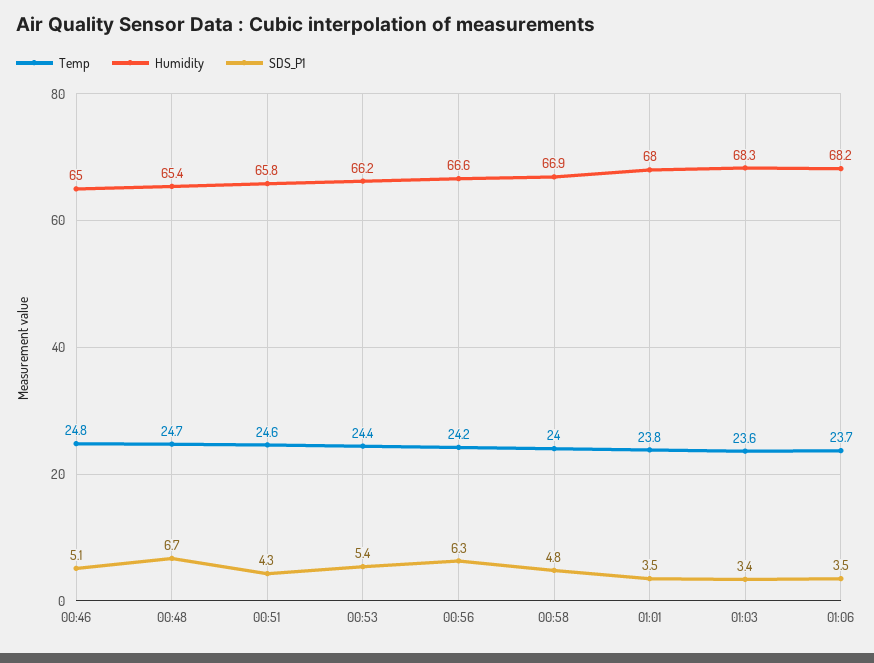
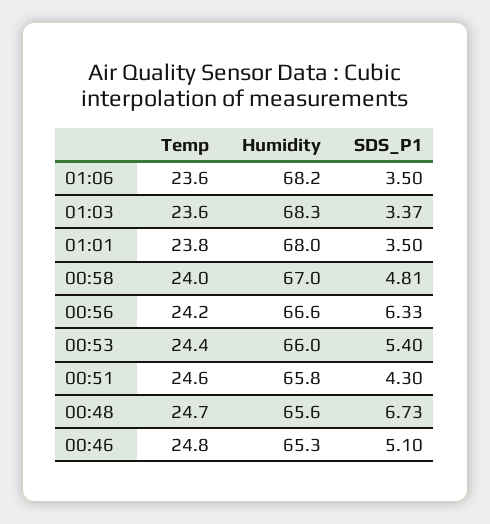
Humidity, 00:46: 65 -> 65.3
Humidity, 00:48: 65.4 -> 65.6
Humidity, 00:53: 66.2 -> 66
Humidity, 00:58: 66.9 -> 67
Temp, 01:06: 23.7 -> 23.6

